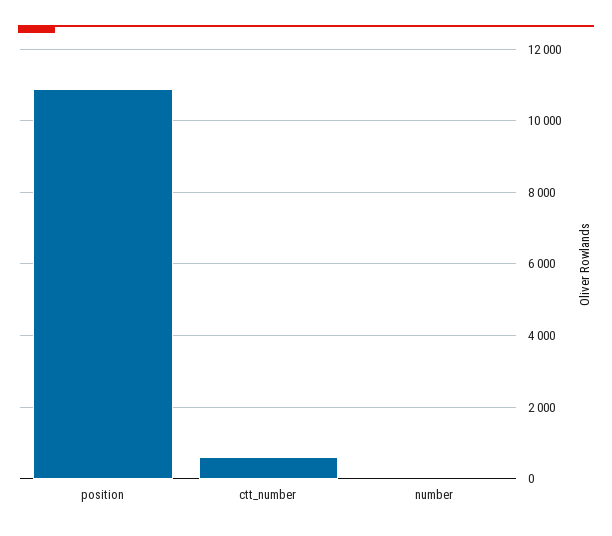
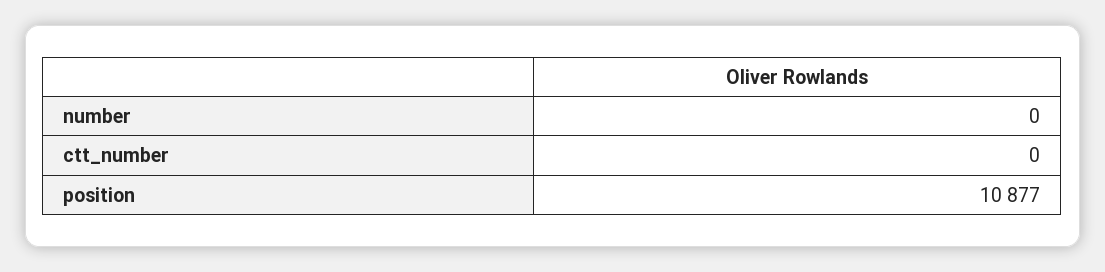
ctt_number: 600 -> 0

